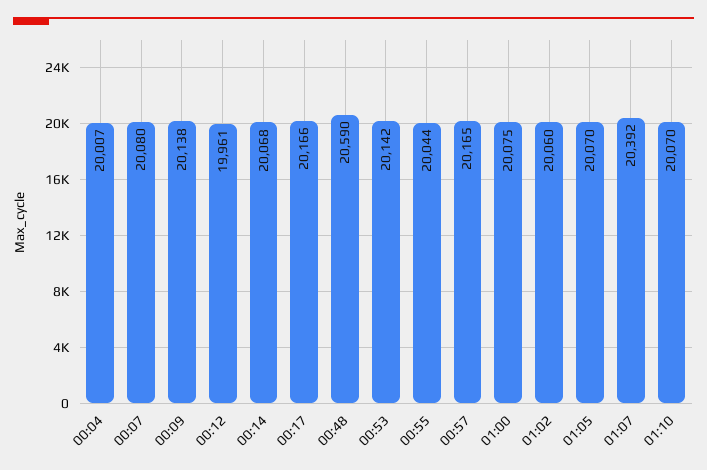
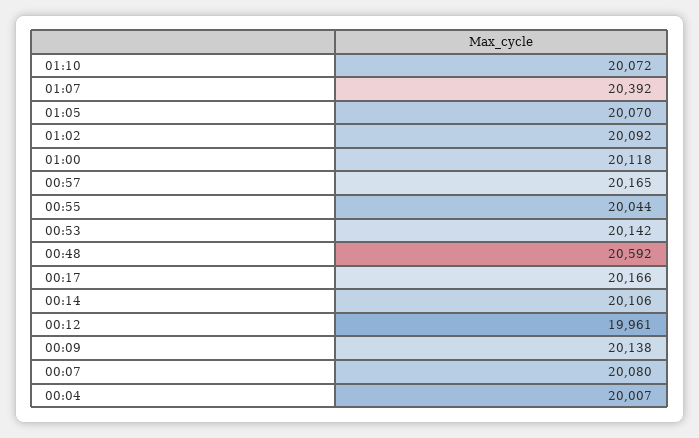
00:14: 20068 -> 20106
00:48: 20590 -> 20592
01:00: 20075 -> 20118
01:02: 20060 -> 20092
01:10: 20070 -> 20072

